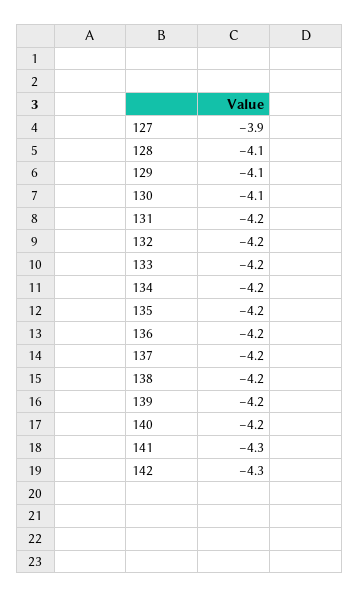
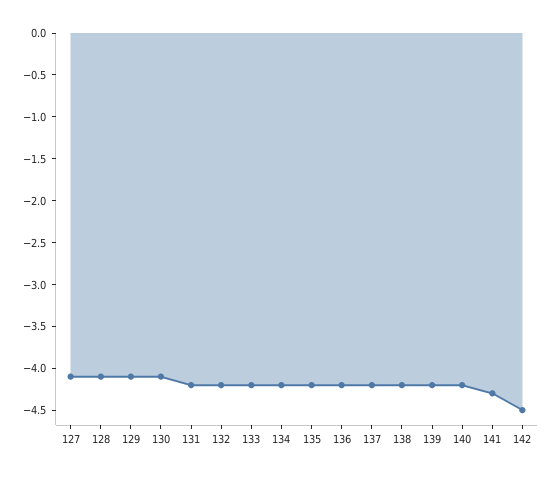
127: -3.9 -> -4.1
142: -4.3 -> -4.5

